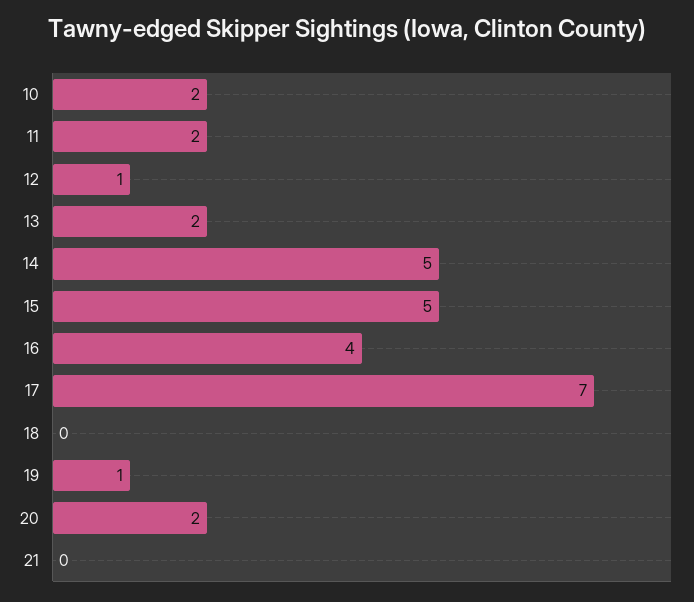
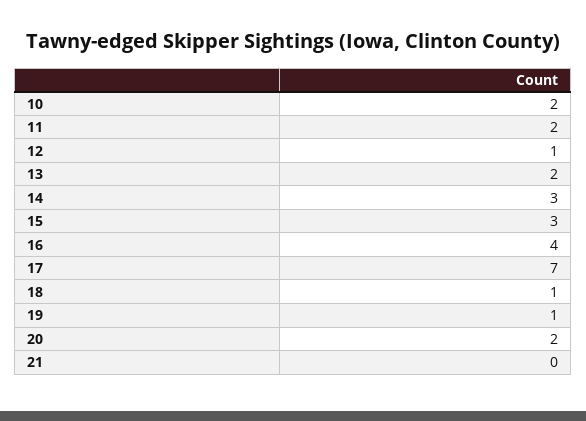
14: 5 -> 3
15: 5 -> 3
18: 0 -> 1

